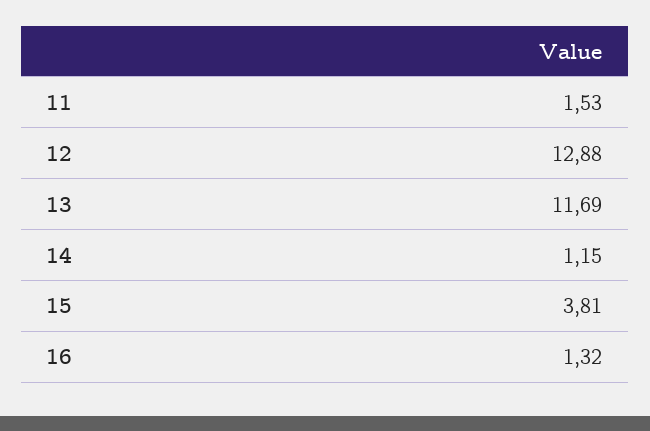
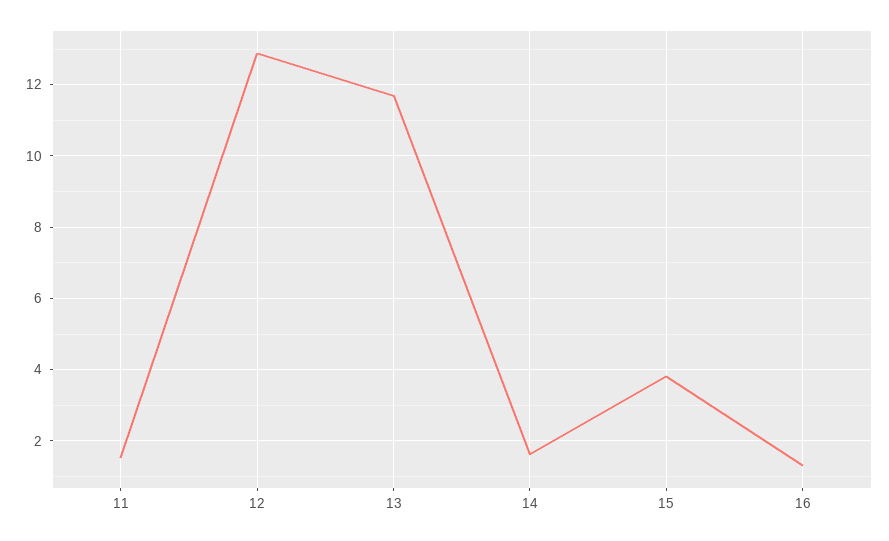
14: 1.15 -> 1.6

